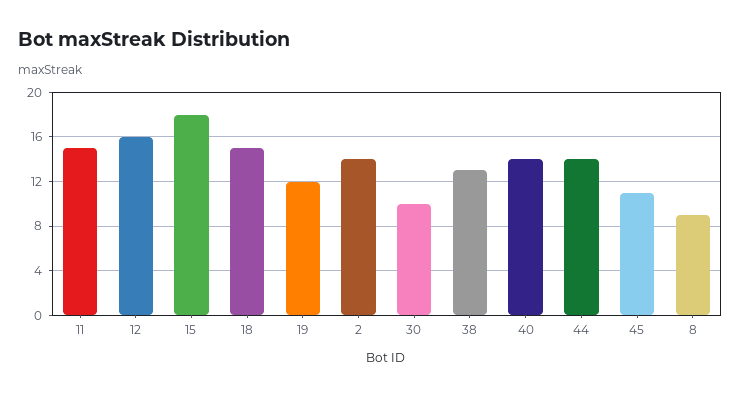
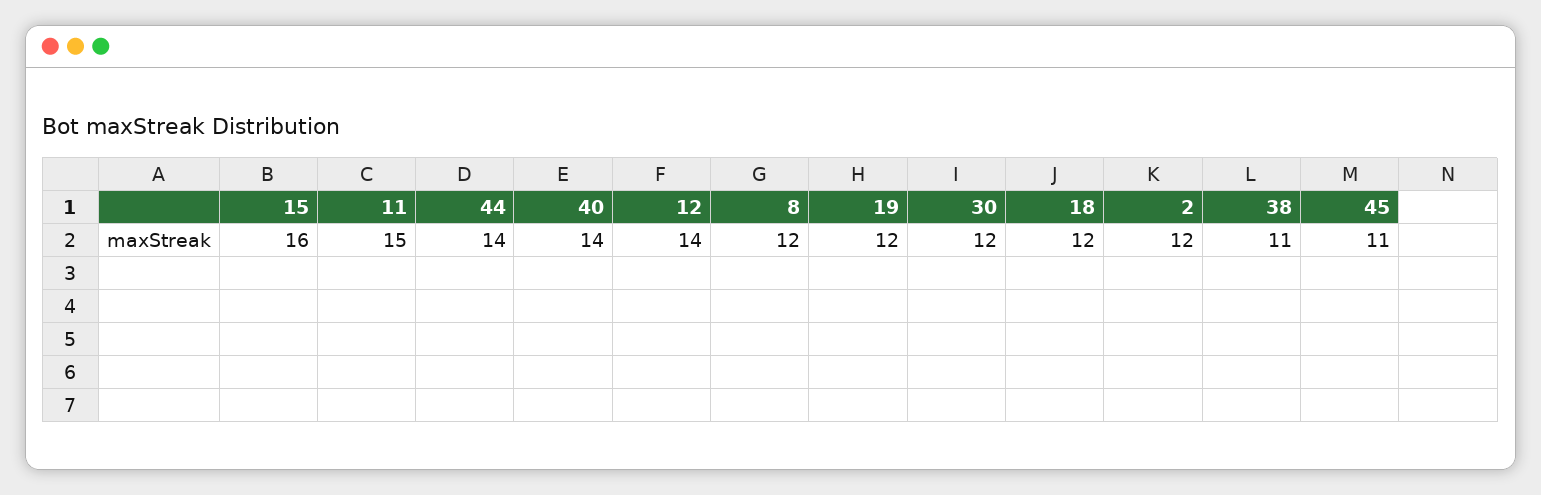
12: 16 -> 14
15: 18 -> 16
18: 15 -> 12
2: 14 -> 12
30: 10 -> 12
38: 13 -> 11
8: 9 -> 12

